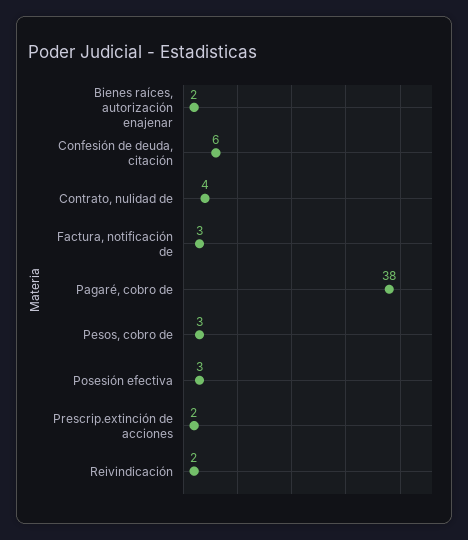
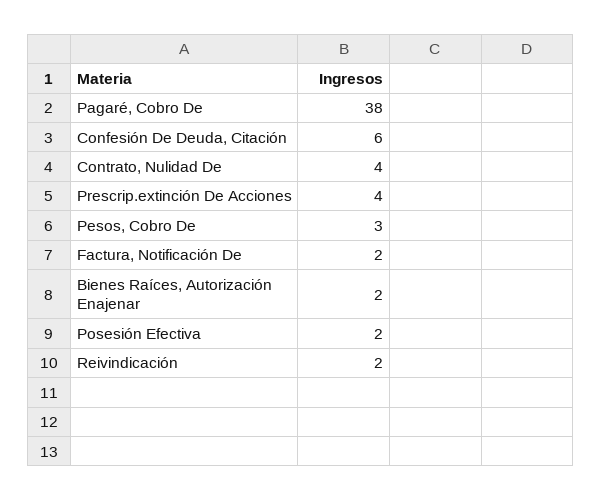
Factura, notificación de: 3 -> 2
Posesión efectiva: 3 -> 2
Prescrip.extinción de acciones: 2 -> 4

